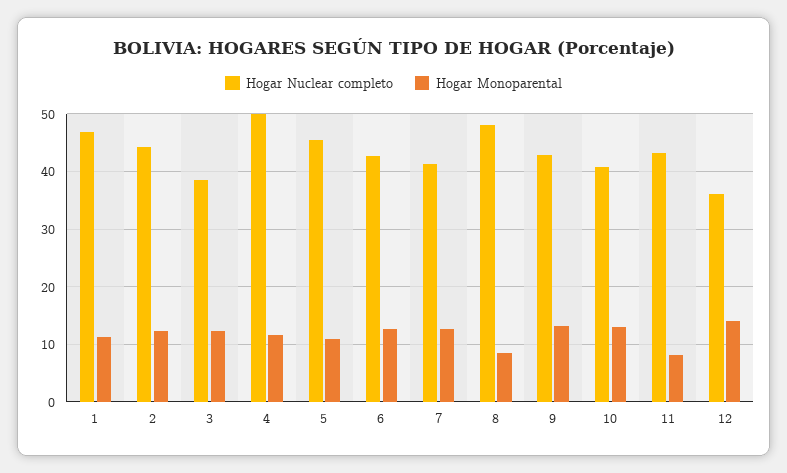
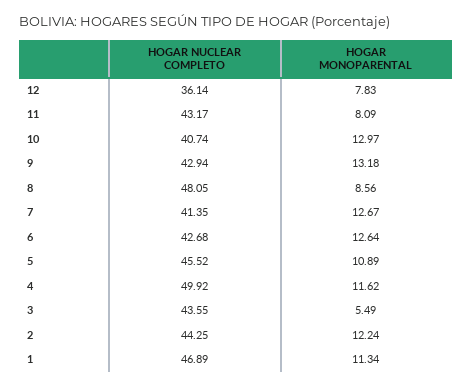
Hogar Nuclear completo, 3: 38 -> 43.55
Hogar Monoparental, 3: 12 -> 5.49
Hogar Monoparental, 12: 14 -> 7.83

